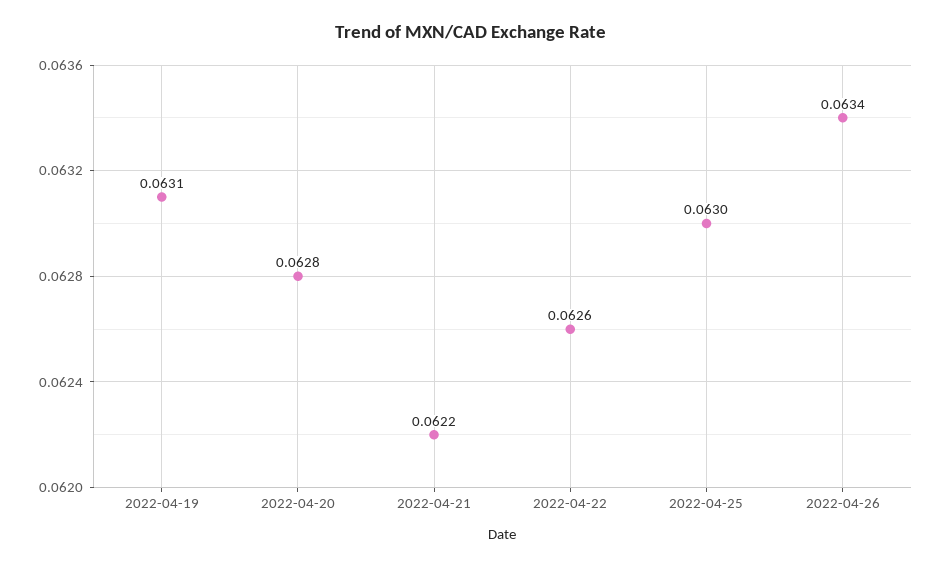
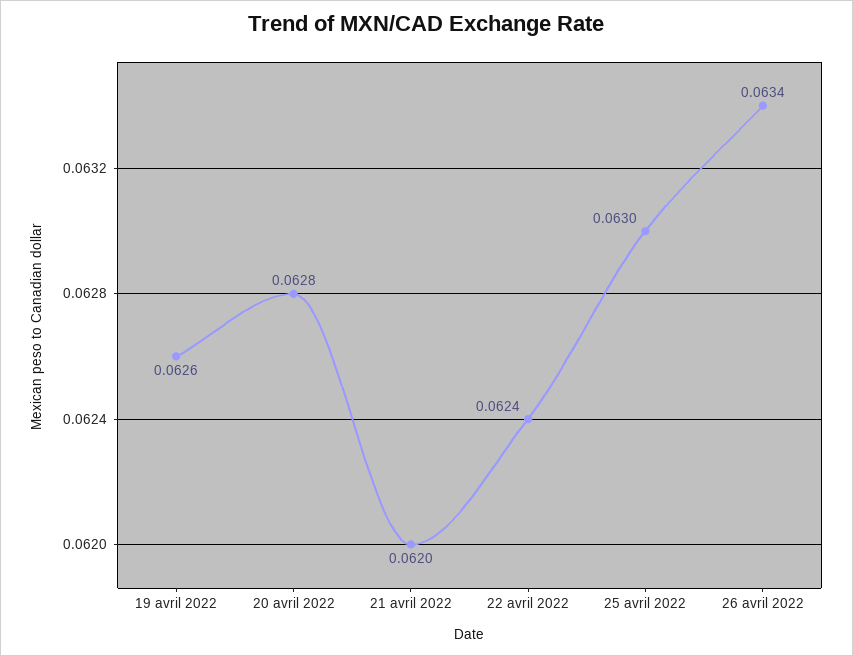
2022-04-19: 0.0631 -> 0.0626
2022-04-21: 0.0622 -> 0.062
2022-04-22: 0.0626 -> 0.0624

